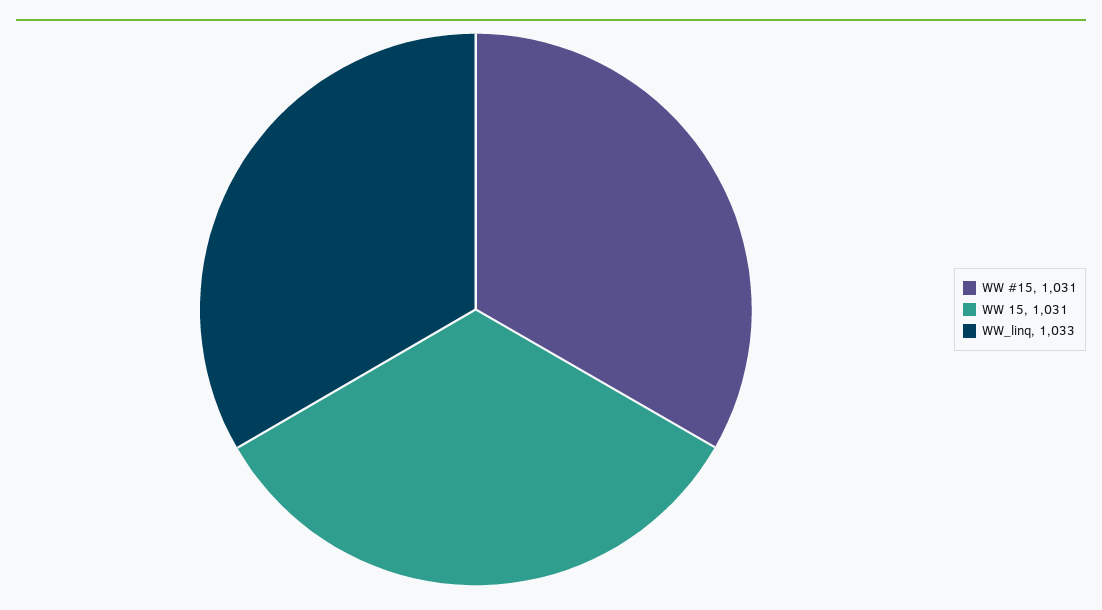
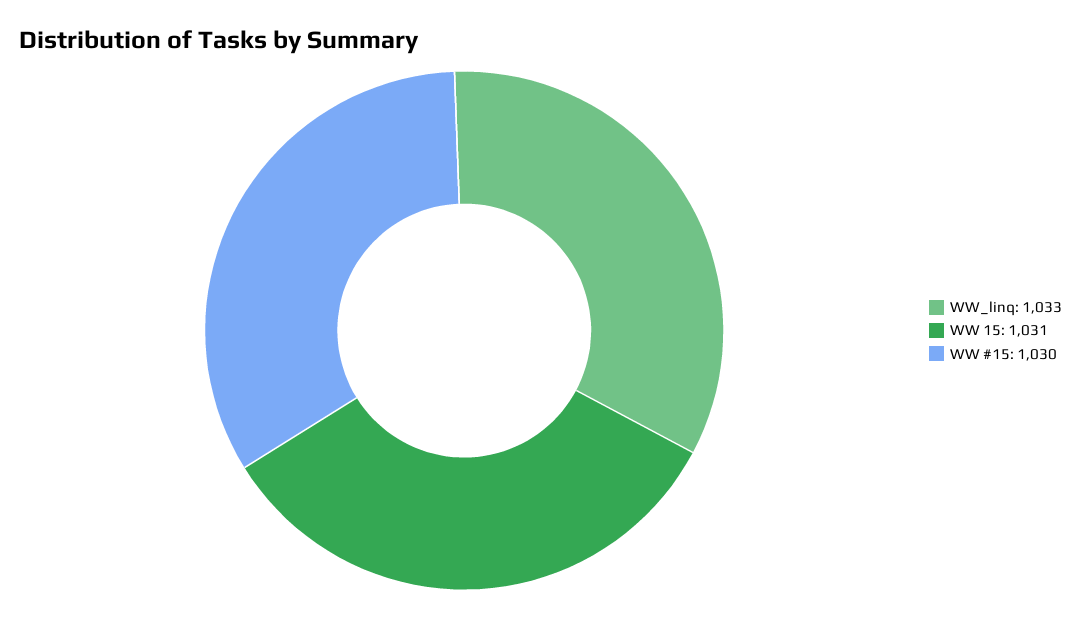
WW #15: 1031 -> 1030

